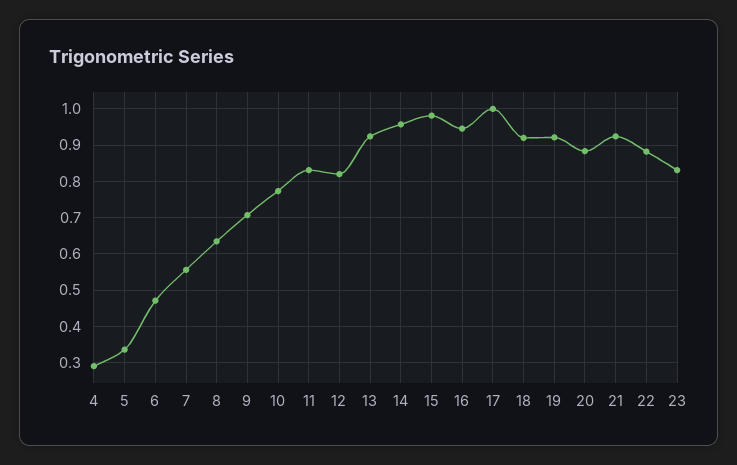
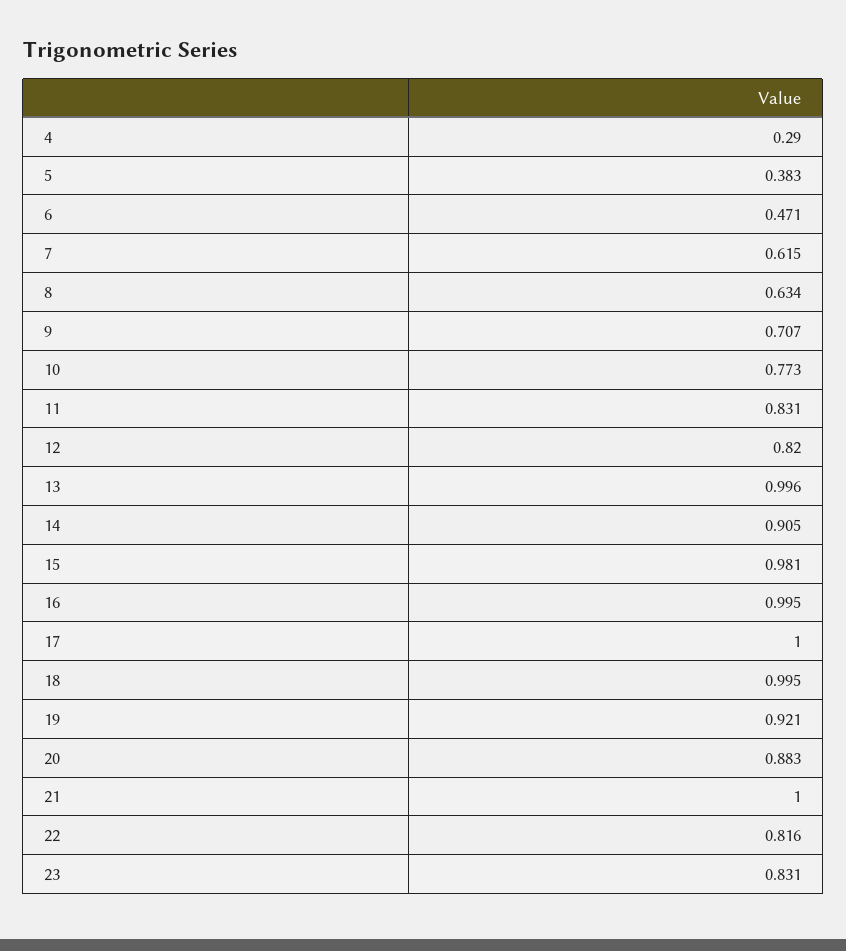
5: 0.34 -> 0.383
7: 0.56 -> 0.615
13: 0.92 -> 0.996
14: 0.96 -> 0.905
16: 0.94 -> 0.995
18: 0.92 -> 0.995
21: 0.92 -> 1
22: 0.88 -> 0.816

